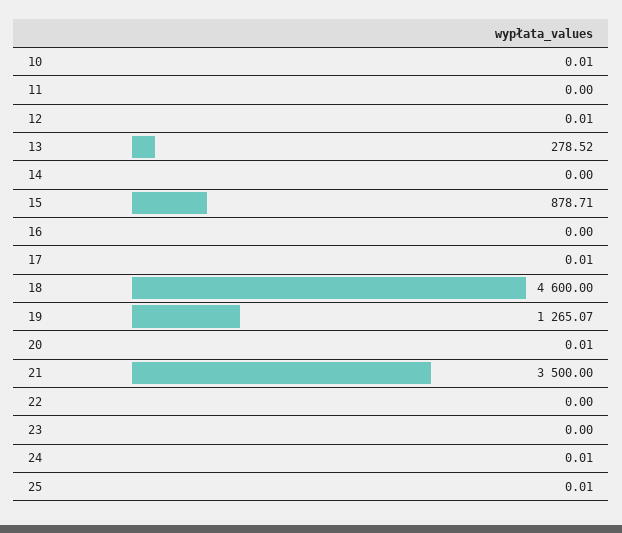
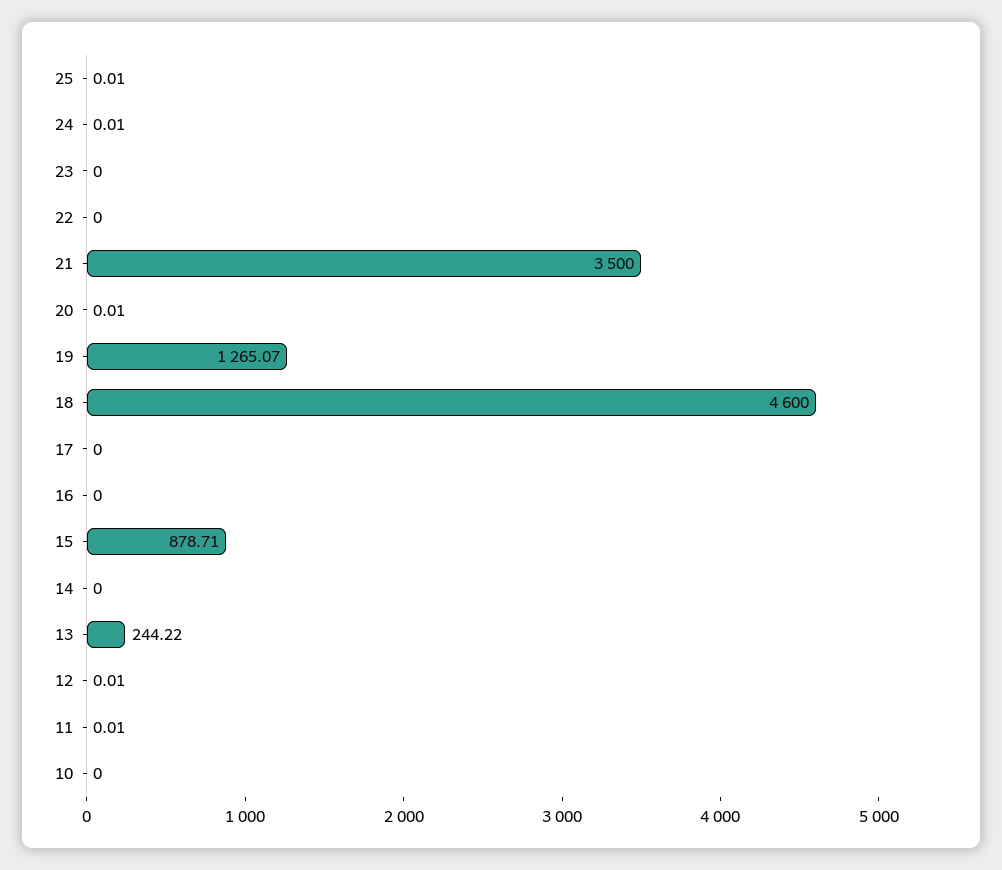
10: 0.01 -> 0
11: 0 -> 0.01
13: 278.52 -> 244.22
17: 0.01 -> 0

